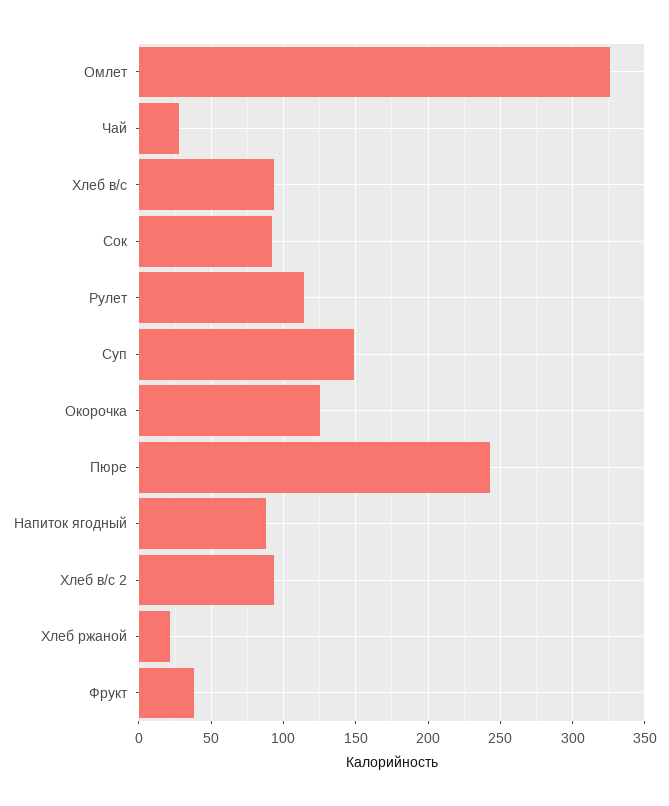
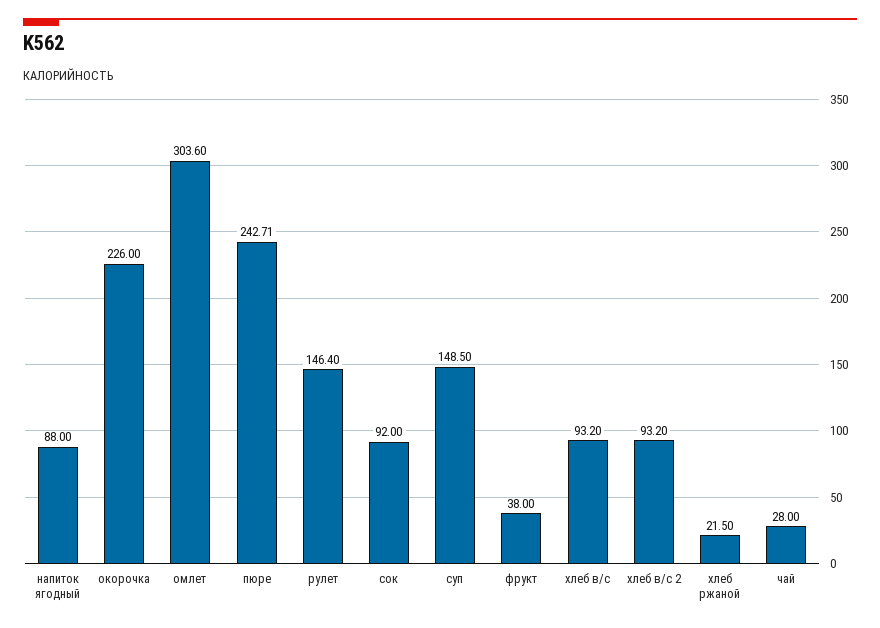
Омлет: 325 -> 303.6
Рулет: 115 -> 146.4
Окорочка: 125 -> 226

